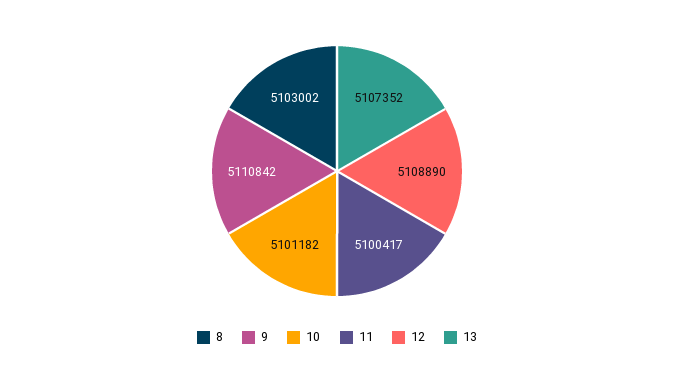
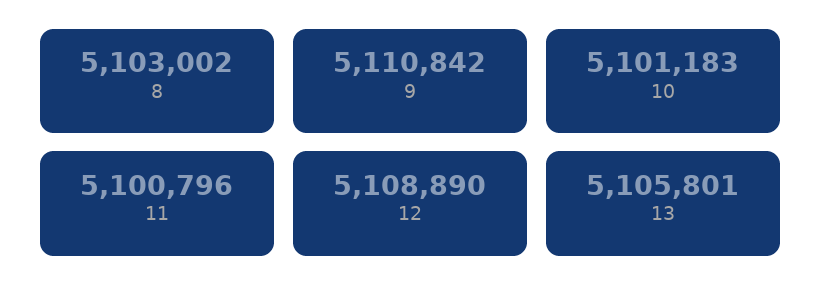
10: 5101182 -> 5101183
11: 5100417 -> 5100796
13: 5107352 -> 5105801

